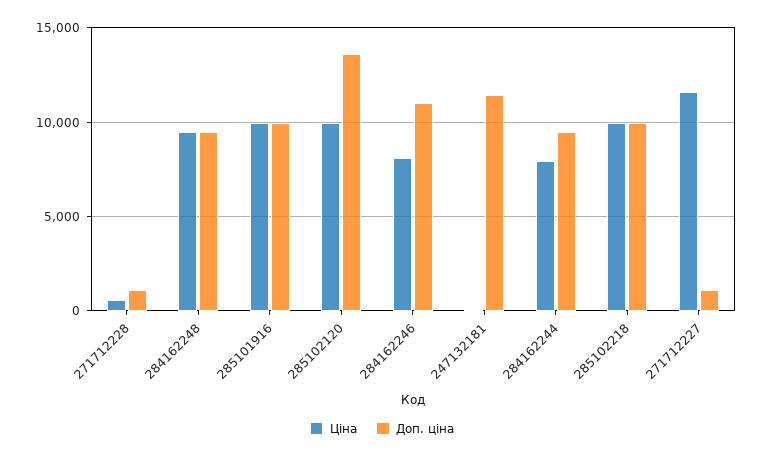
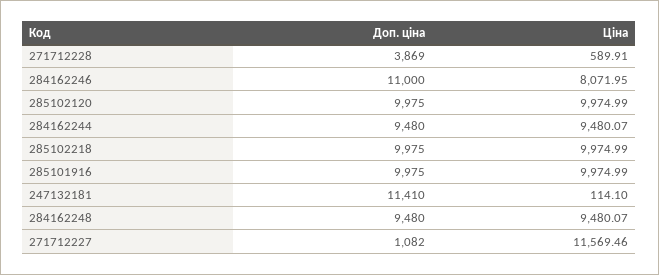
Доп. ціна, 271712228: 1000 -> 3869
Доп. ціна, 285102120: 13500 -> 9975
Ціна, 284162244: 8000 -> 9480.07

